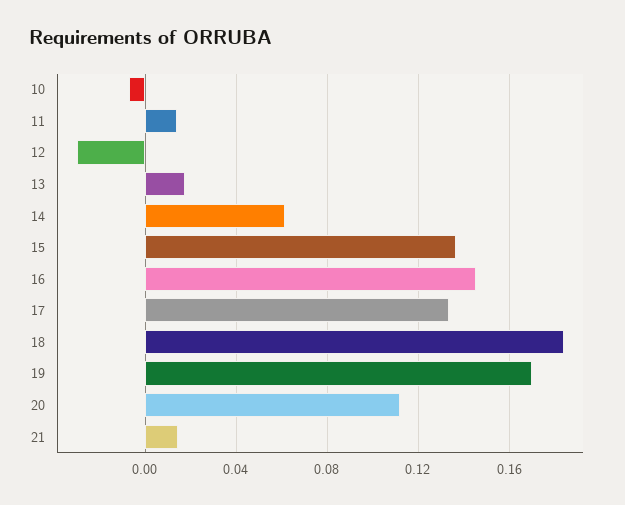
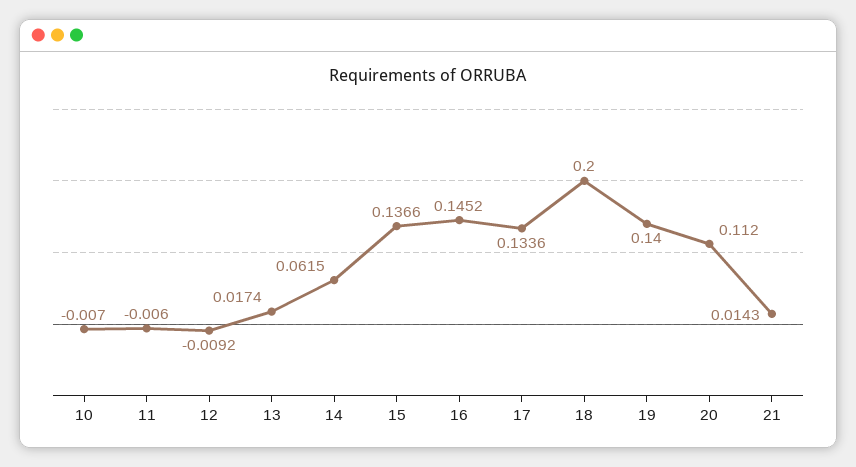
11: 0.015 -> -0.006
12: -0.03 -> -0.0092
18: 0.185 -> 0.2
19: 0.17 -> 0.14

